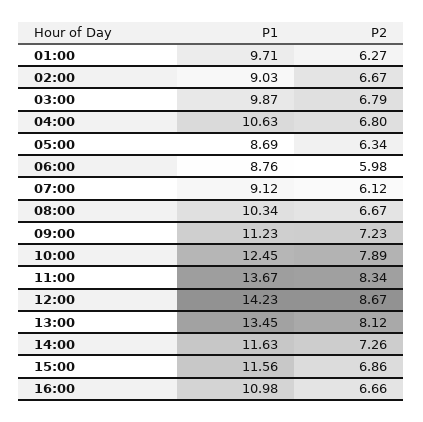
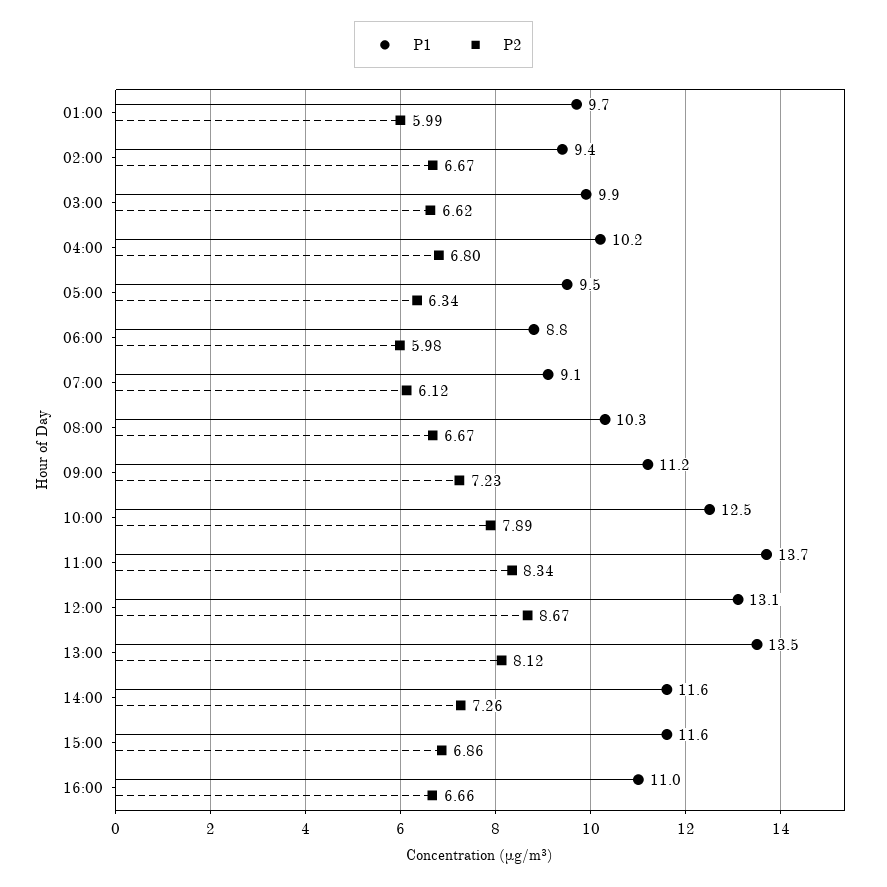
P2, 01:00: 6.27 -> 5.99
P1, 02:00: 9.03 -> 9.4
P2, 03:00: 6.79 -> 6.62
P1, 04:00: 10.63 -> 10.2
P1, 05:00: 8.69 -> 9.5
P1, 12:00: 14.23 -> 13.1

